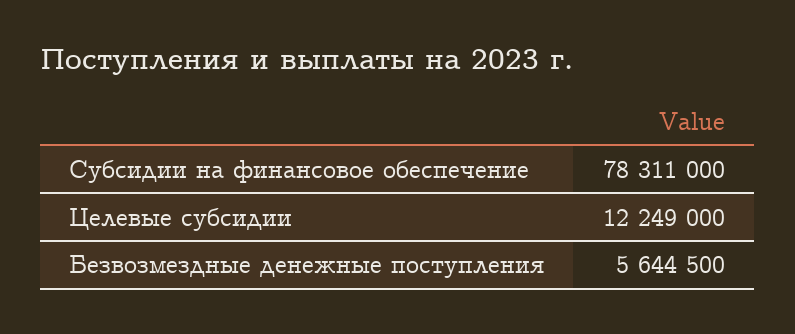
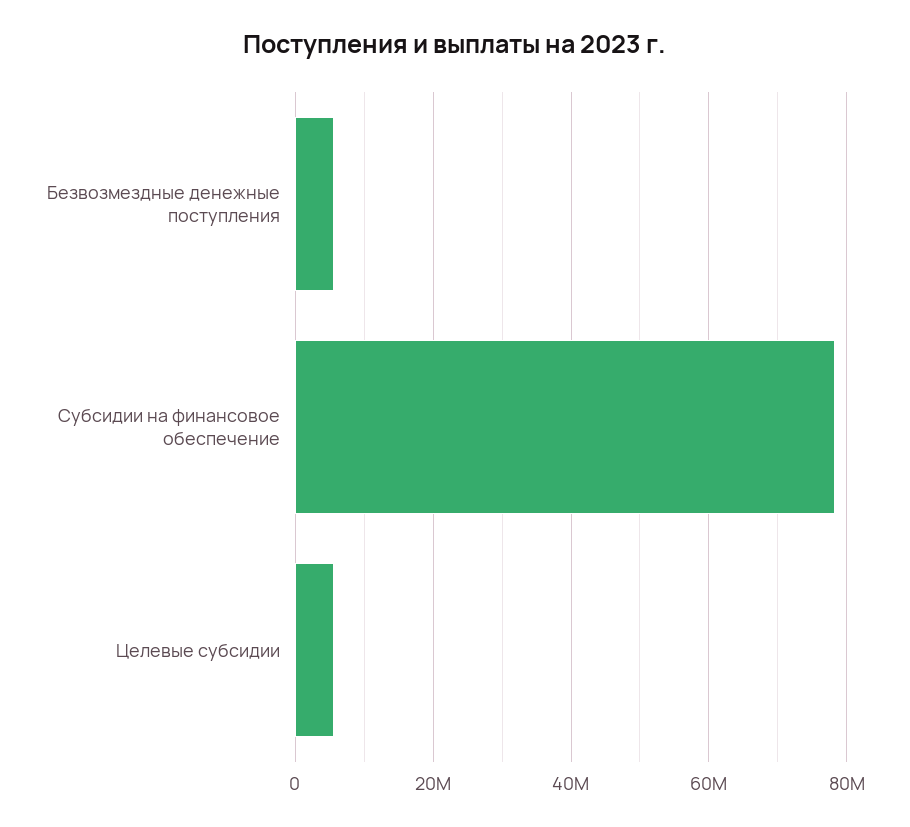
Целевые субсидии: 12249000 -> 6000000

